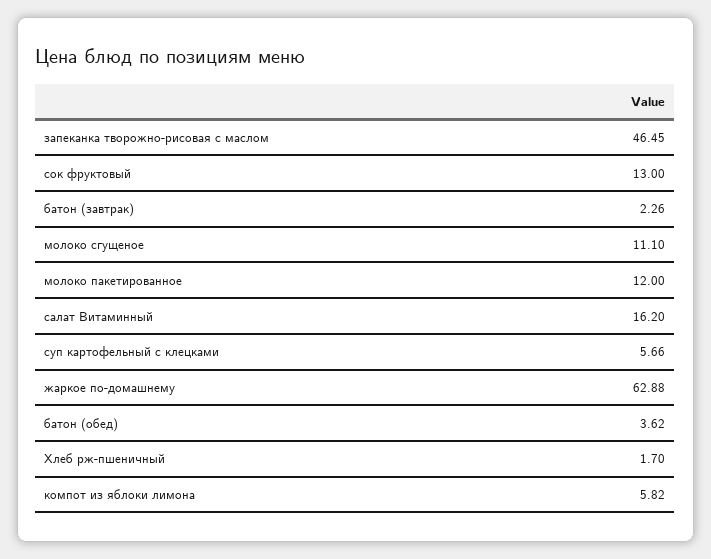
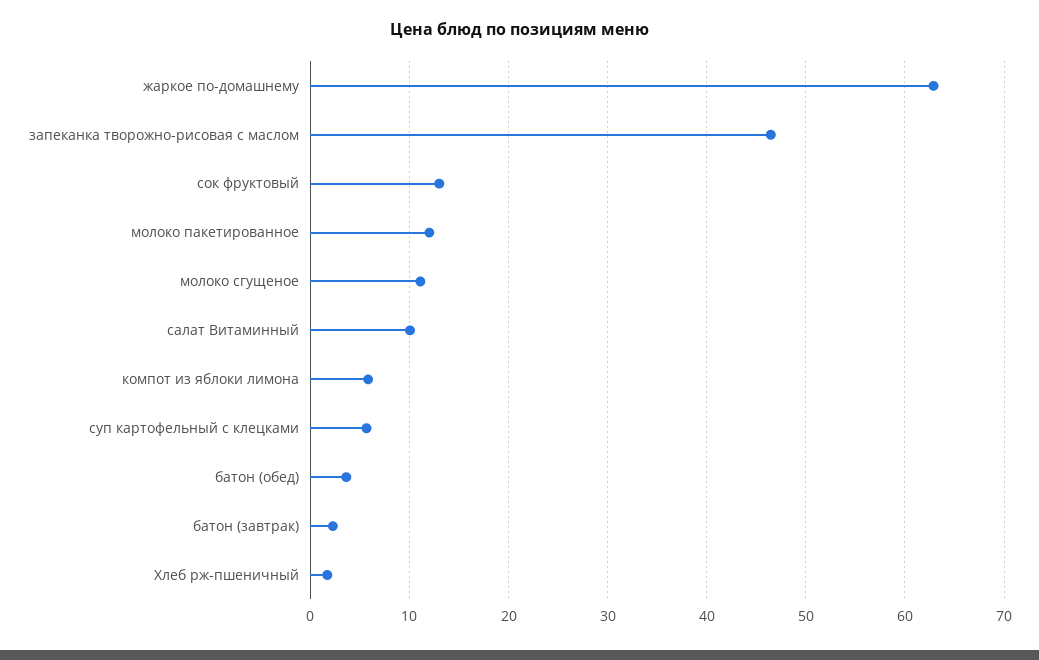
салат Витаминный: 16.2 -> 10

